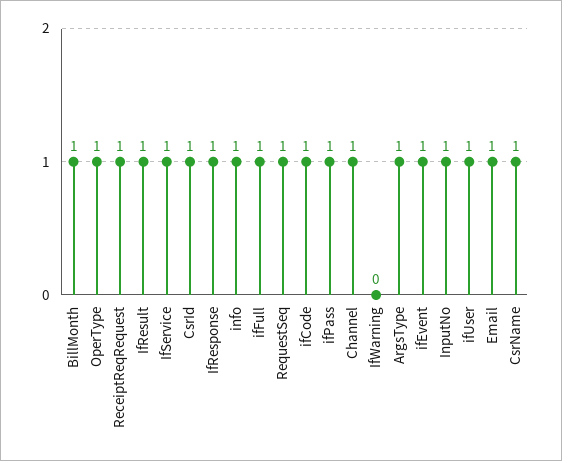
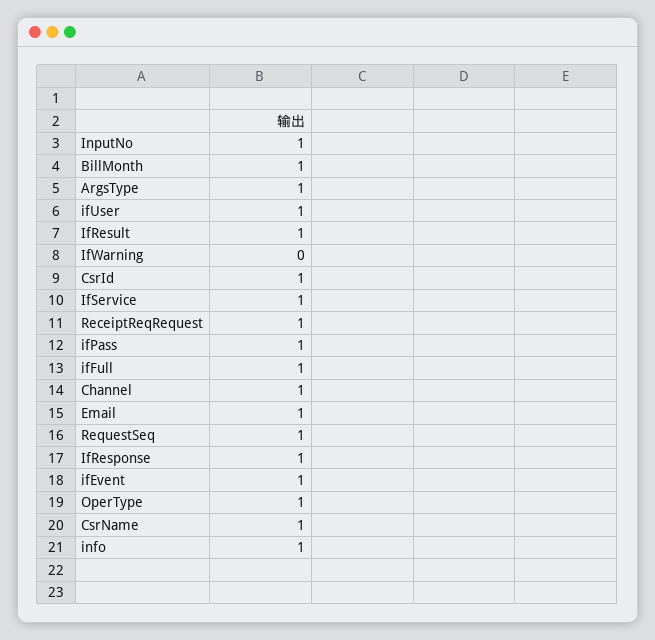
ifCode: 1 -> none

